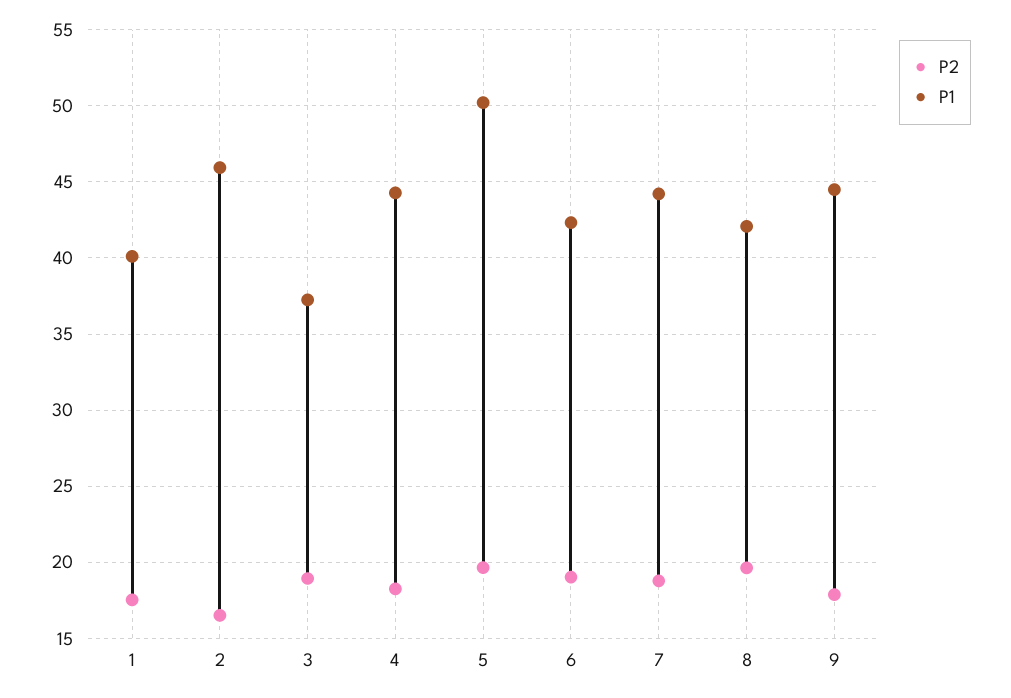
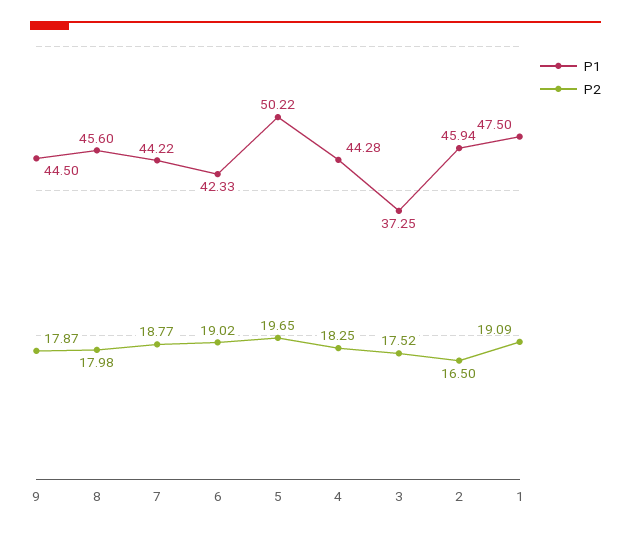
P2, 1: 17.5 -> 19.09
P1, 1: 40 -> 47.5
P2, 3: 19 -> 17.52
P2, 8: 19.5 -> 17.98
P1, 8: 42 -> 45.6

